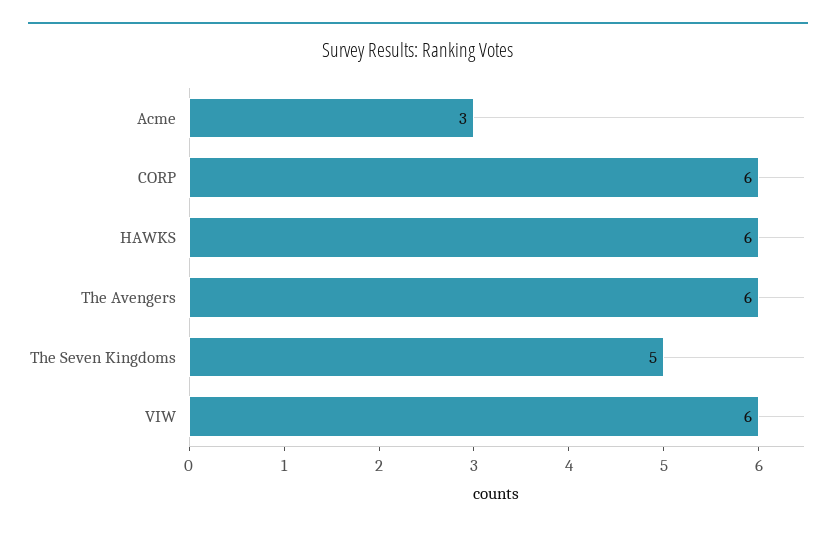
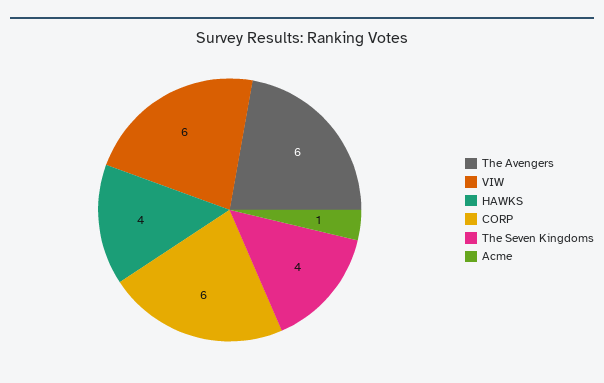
Acme: 3 -> 1
HAWKS: 6 -> 4
The Seven Kingdoms: 5 -> 4

